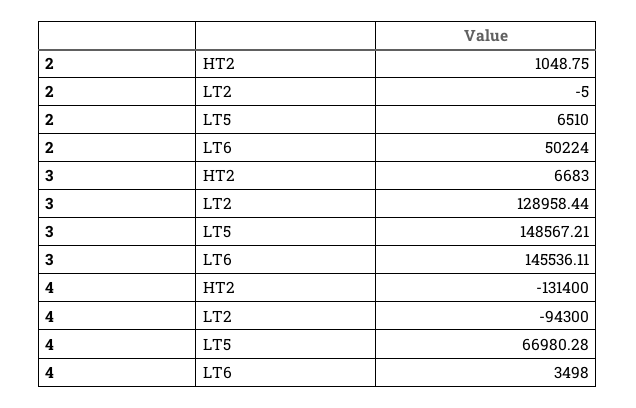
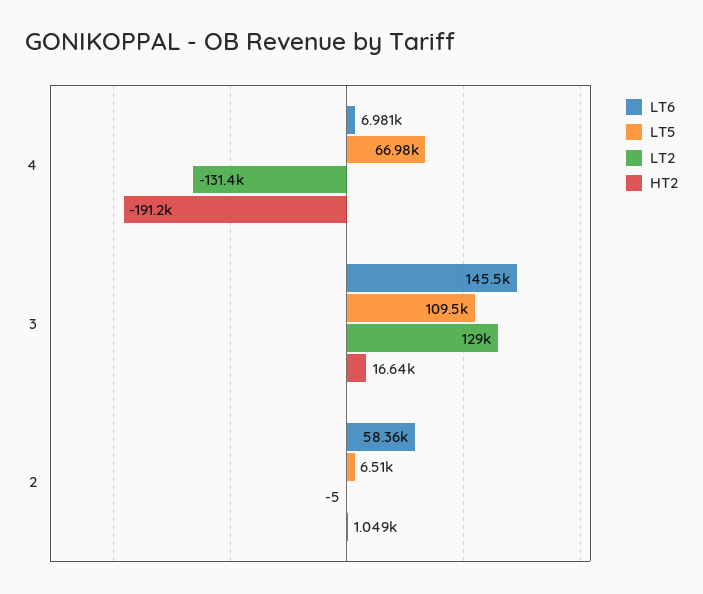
LT6, 2: 50224 -> 58360
HT2, 3: 6683 -> 16640
LT5, 3: 148567.21 -> 109500
HT2, 4: -131400 -> -191200
LT2, 4: -94300 -> -131400
LT6, 4: 3498 -> 6981

